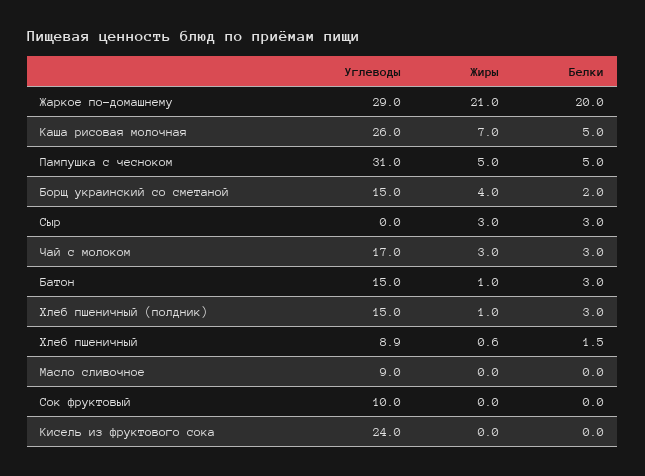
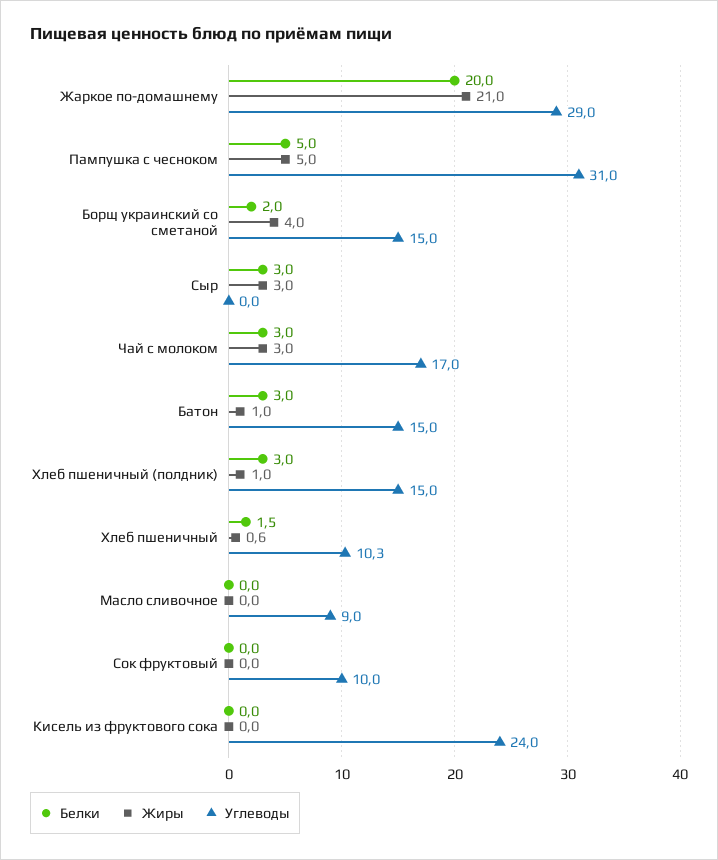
Углеводы, Каша рисовая молочная: 26 -> none
Жиры, Каша рисовая молочная: 7 -> none
Белки, Каша рисовая молочная: 5 -> none
Углеводы, Хлеб пшеничный: 8.9 -> 10.3

